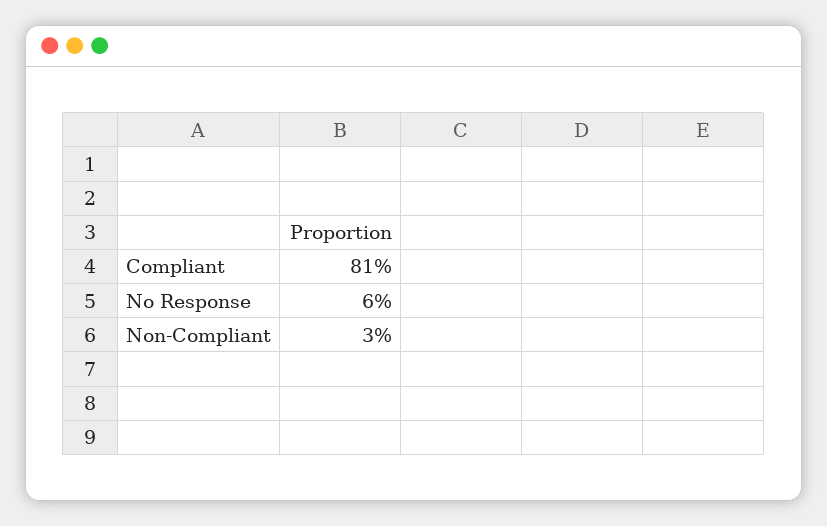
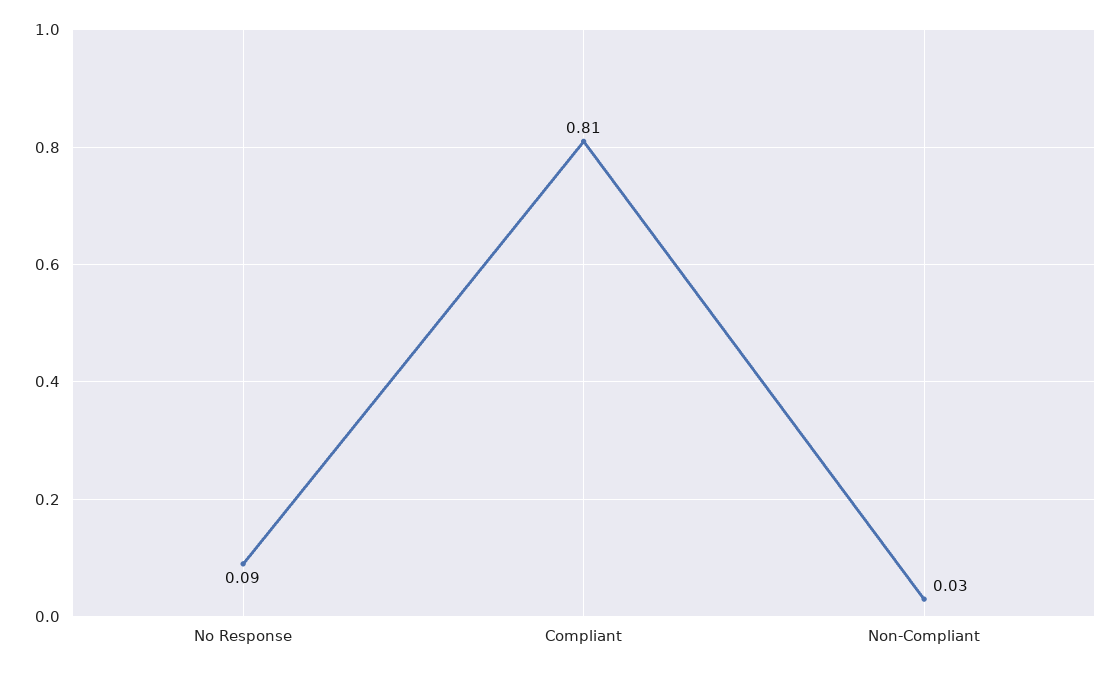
No Response: 0.06 -> 0.09

